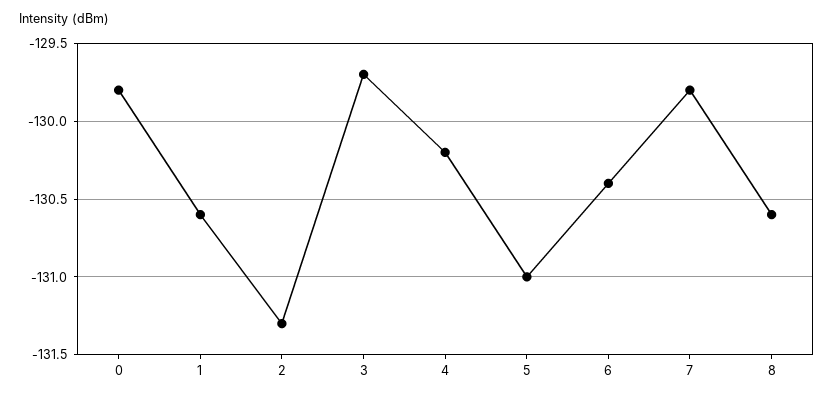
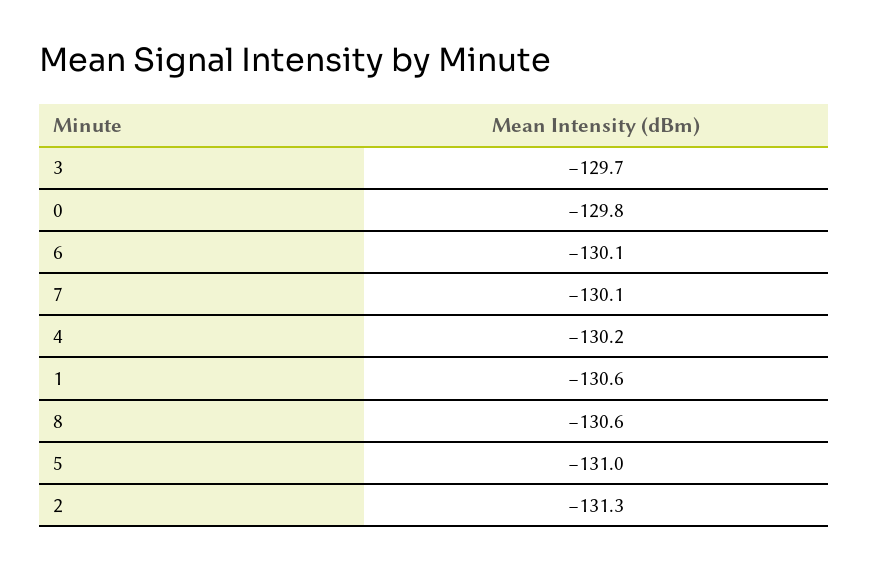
6: -130.4 -> -130.1
7: -129.8 -> -130.1

